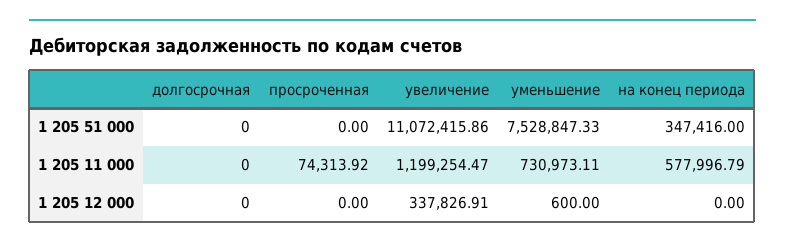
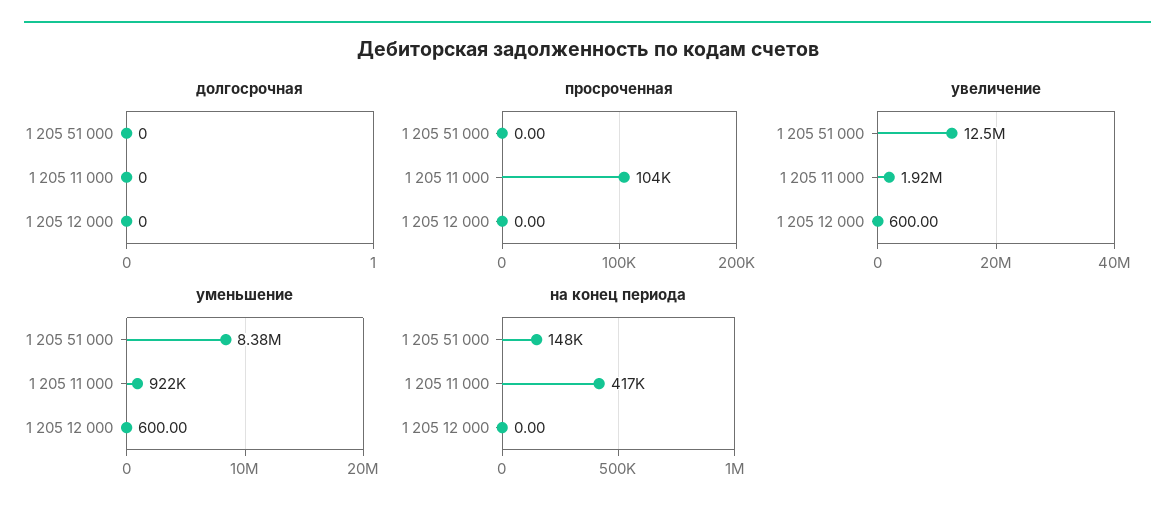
увеличение, 1 205 51 000: 11072415.86 -> 12500000
уменьшение, 1 205 51 000: 7528847.33 -> 8380000
на конец периода, 1 205 51 000: 347416 -> 148000
просроченная, 1 205 11 000: 74313.92 -> 104000
увеличение, 1 205 11 000: 1199254.47 -> 1920000
уменьшение, 1 205 11 000: 730973.11 -> 922000
на конец периода, 1 205 11 000: 577996.79 -> 417000
увеличение, 1 205 12 000: 337826.91 -> 600

